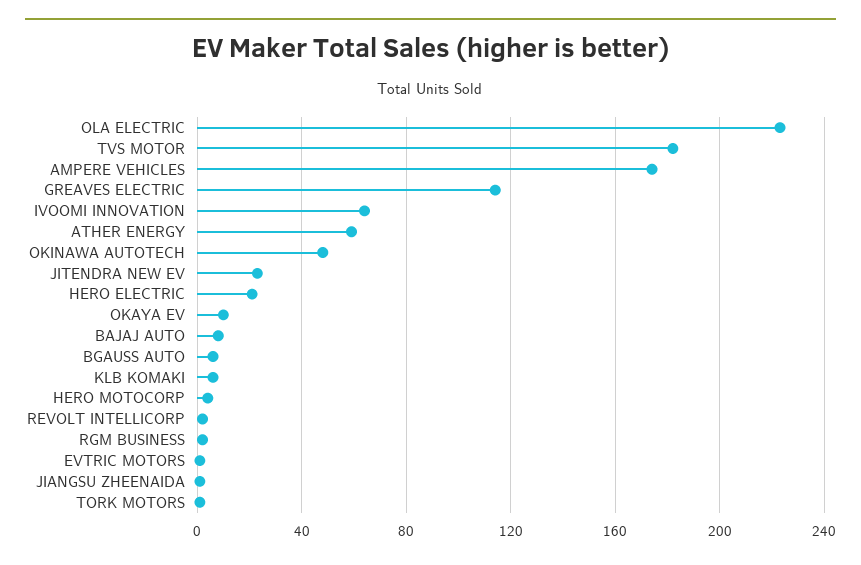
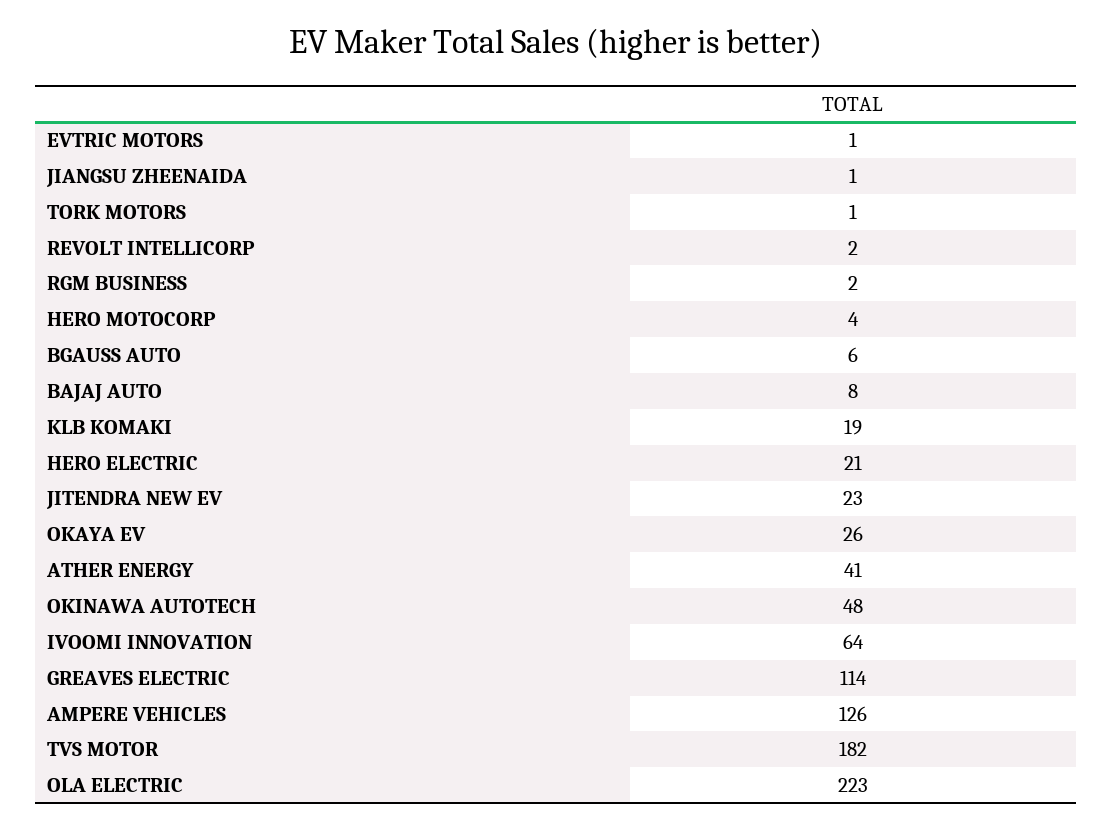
AMPERE VEHICLES: 175 -> 126
ATHER ENERGY: 60 -> 41
OKAYA EV: 10 -> 26
KLB KOMAKI: 5 -> 19

